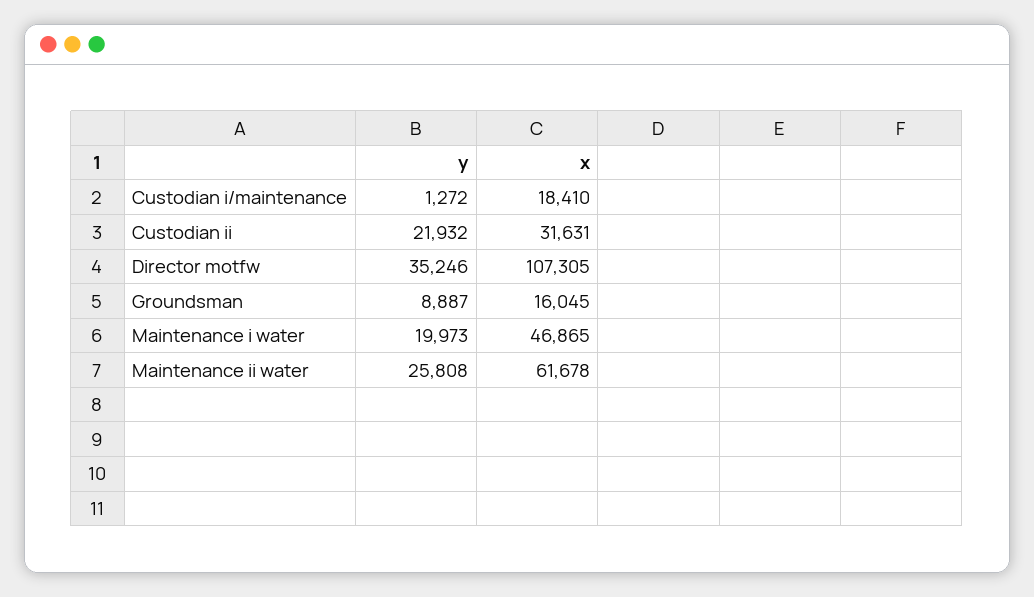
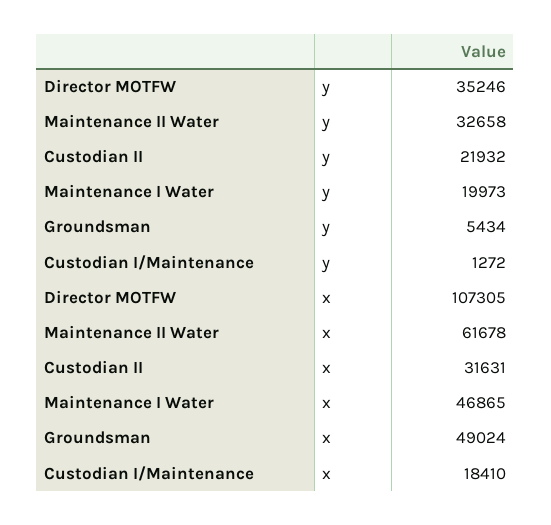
y, Groundsman: 8887 -> 5434
x, Groundsman: 16045 -> 49024
y, Maintenance ii water: 25808 -> 32658

